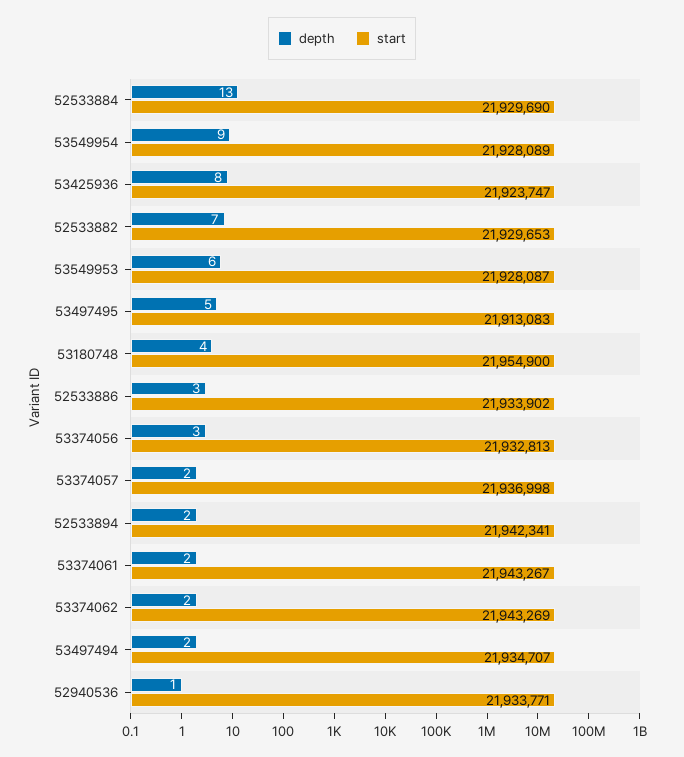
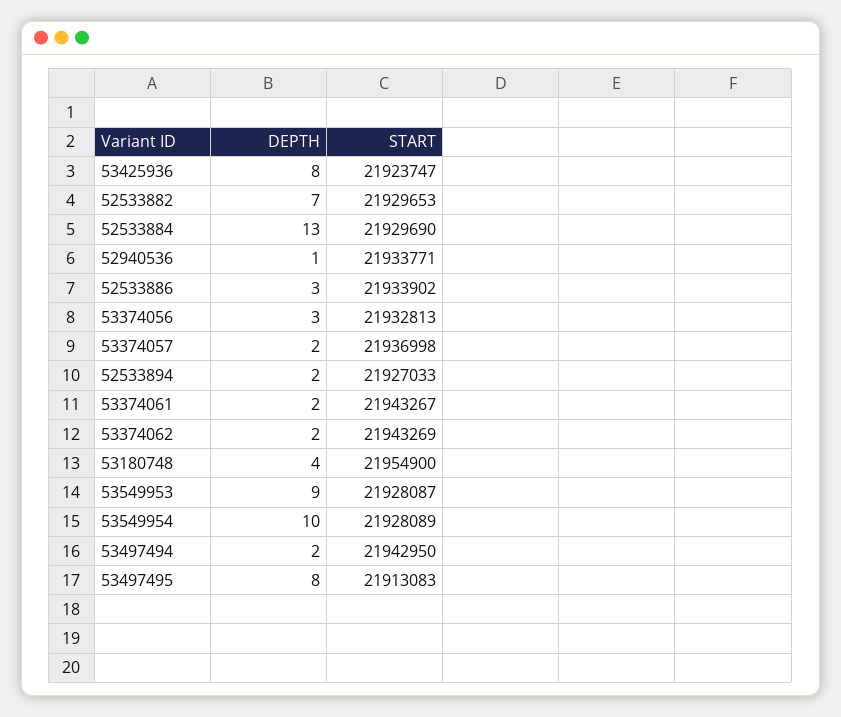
depth, 53549954: 9 -> 10
depth, 53549953: 6 -> 9
depth, 53497495: 5 -> 8
start, 52533894: 21942341 -> 21927033
start, 53497494: 21934707 -> 21942950

